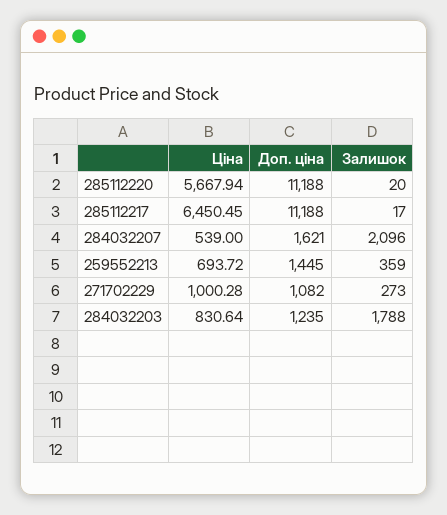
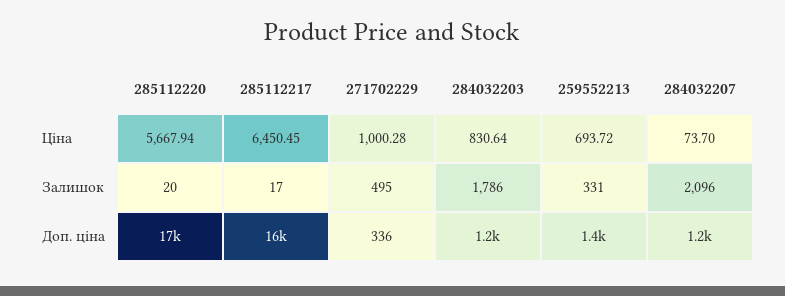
Доп. ціна, 285112220: 11188 -> 17000
Доп. ціна, 285112217: 11188 -> 16000
Ціна, 284032207: 539 -> 73.7
Доп. ціна, 284032207: 1621 -> 1200
Залишок, 259552213: 359 -> 331
Доп. ціна, 271702229: 1082 -> 336
Залишок, 271702229: 273 -> 495
Залишок, 284032203: 1788 -> 1786

